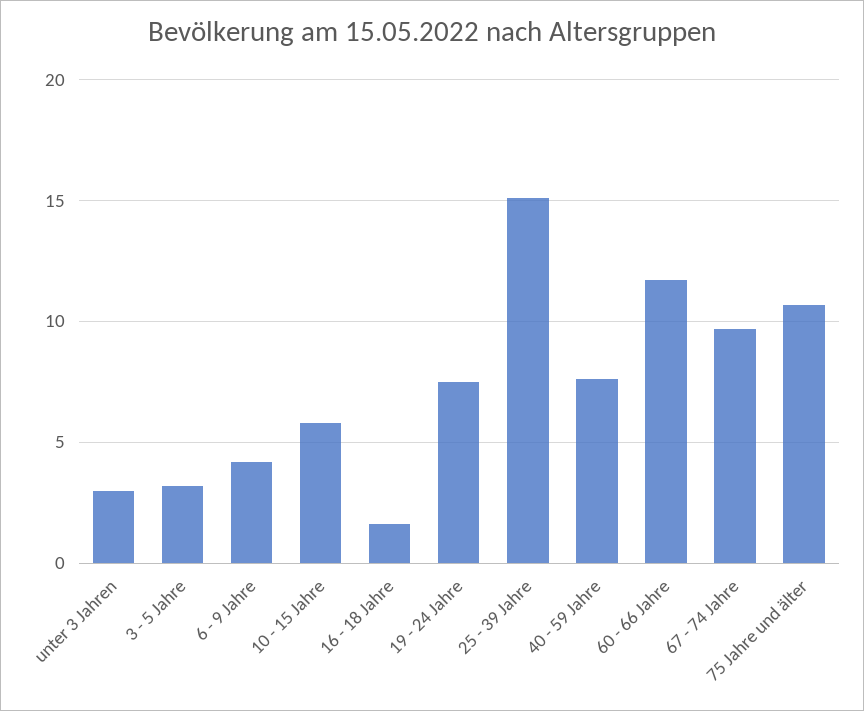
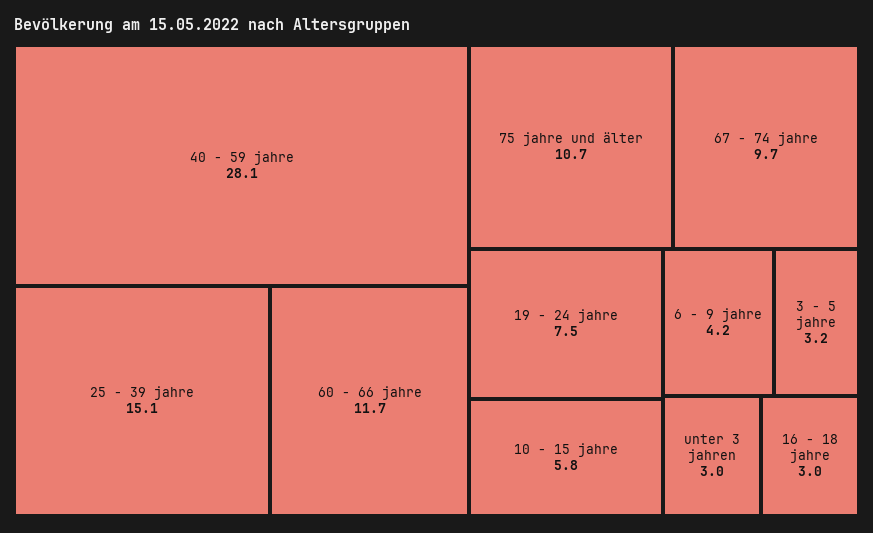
16 - 18 Jahre: 1.5 -> 3
40 - 59 Jahre: 7.5 -> 28.1

